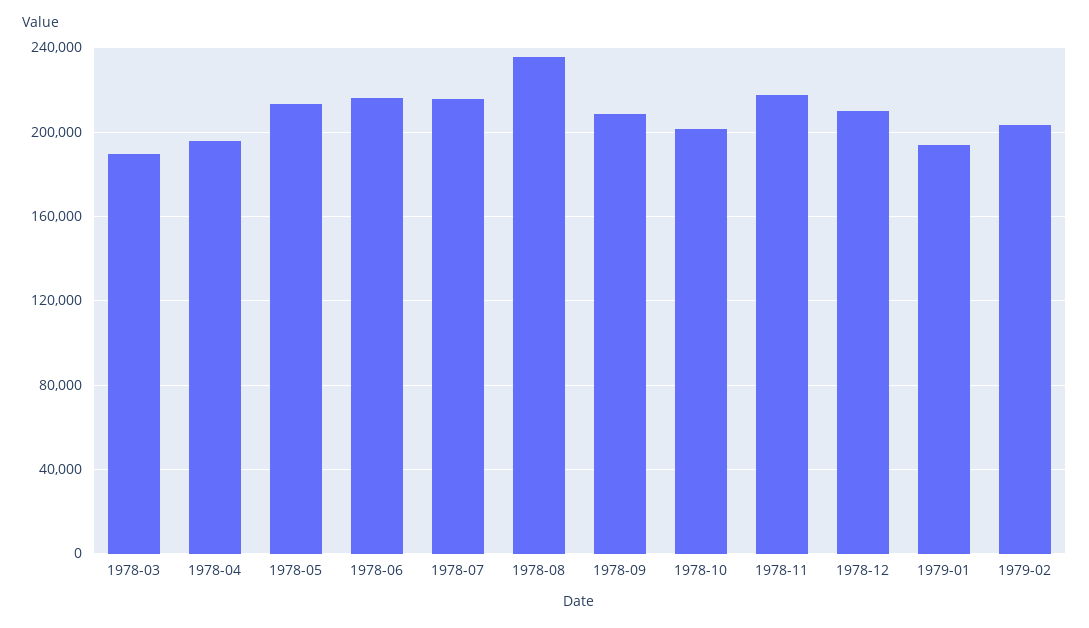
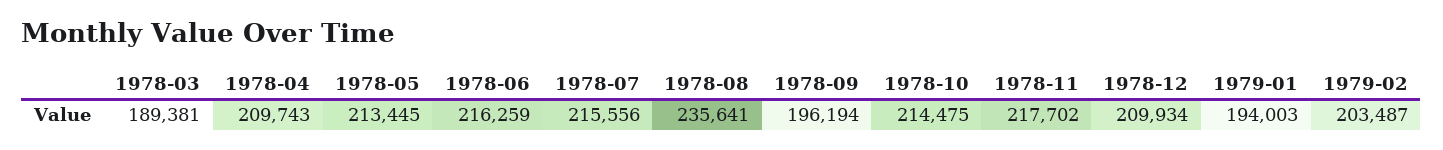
1978-04: 195000 -> 209743
1978-09: 210000 -> 196194
1978-10: 200000 -> 214475

